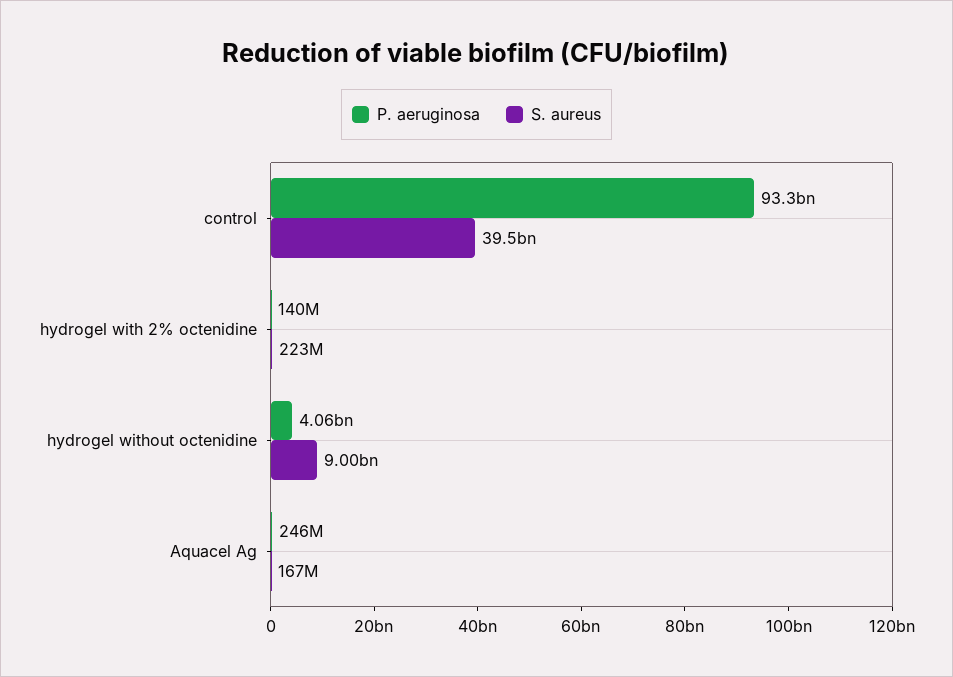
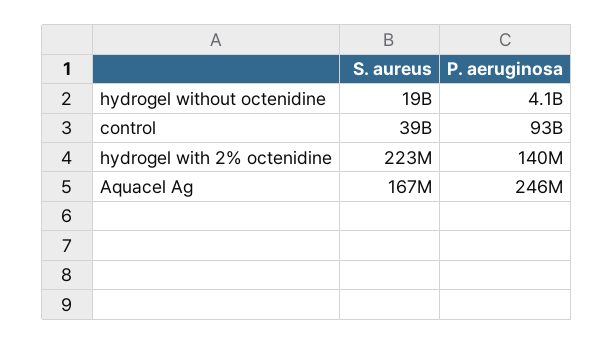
S. aureus, hydrogel without octenidine: 9000000000 -> 19000000000

